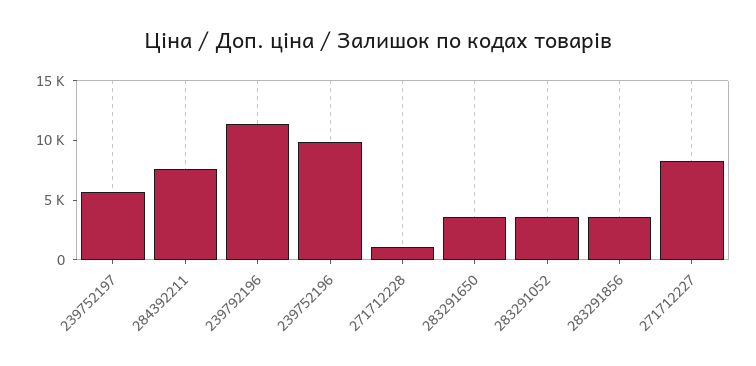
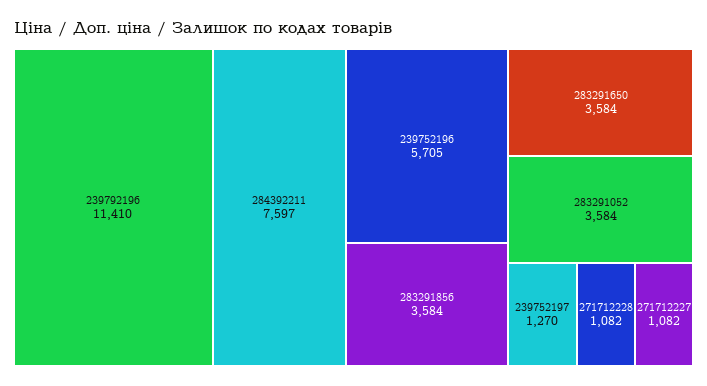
239752197: 6000 -> 1270
239752196: 10000 -> 5705
271712227: 8000 -> 1082

